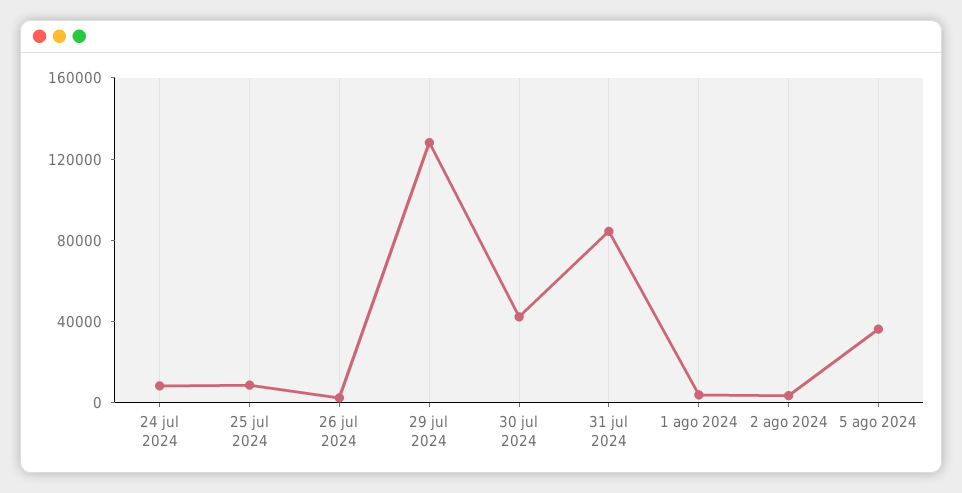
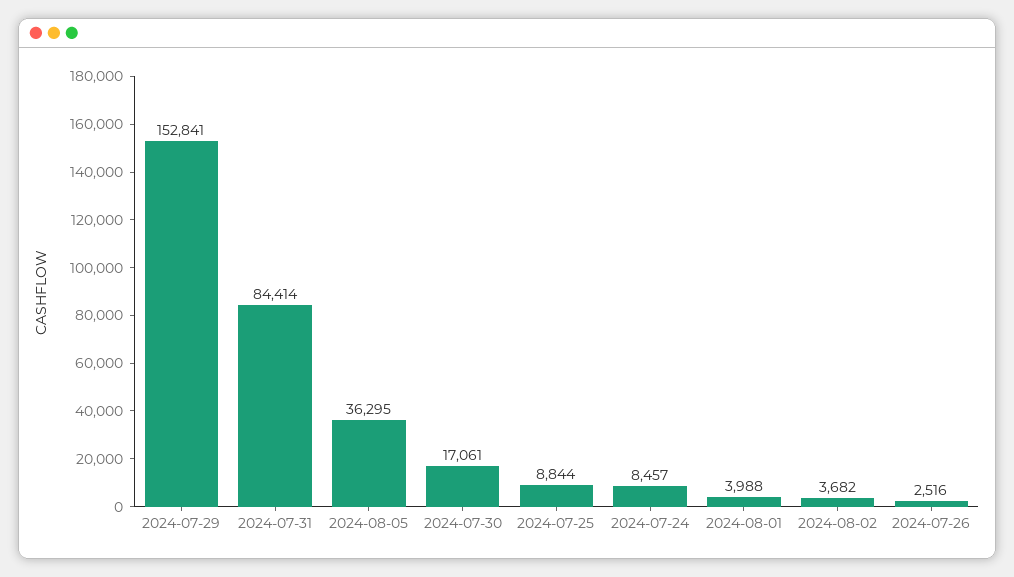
29 jul 2024: 130000 -> 152841
30 jul 2024: 40000 -> 17061

